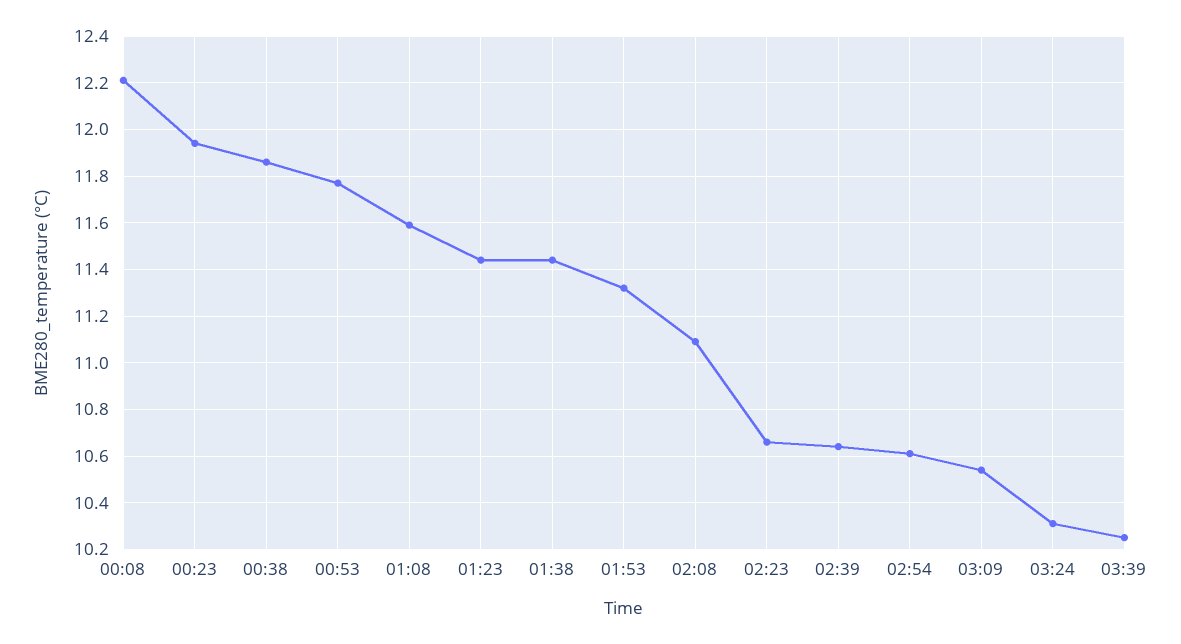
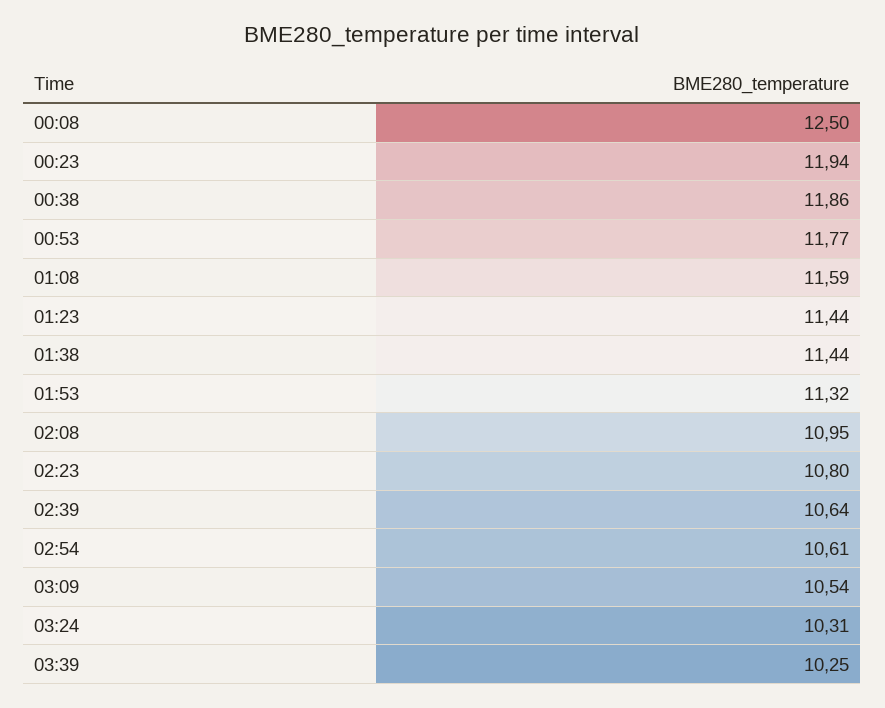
00:08: 12.2 -> 12.5
02:08: 11.1 -> 10.95
02:23: 10.65 -> 10.8

